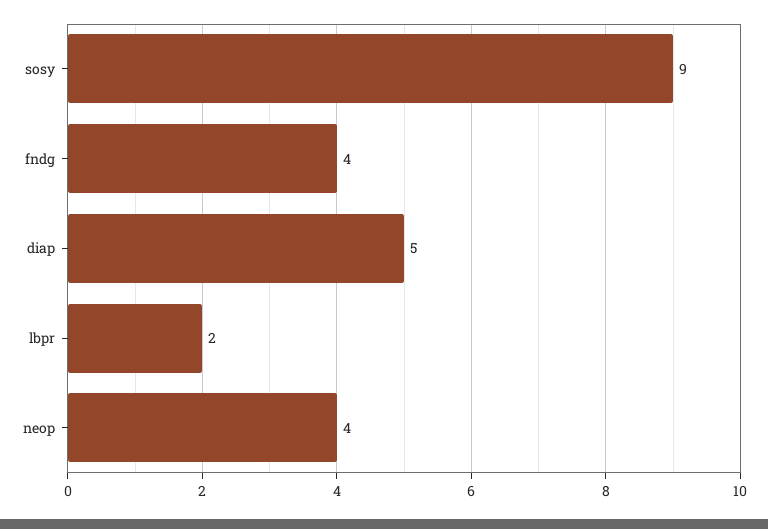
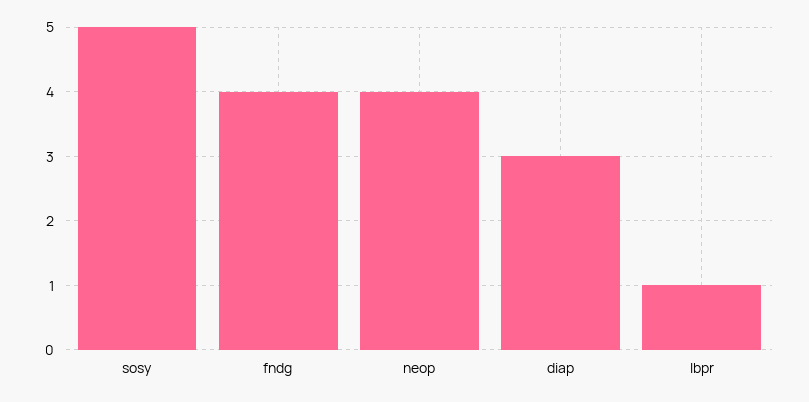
sosy: 9 -> 5
diap: 5 -> 3
lbpr: 2 -> 1

